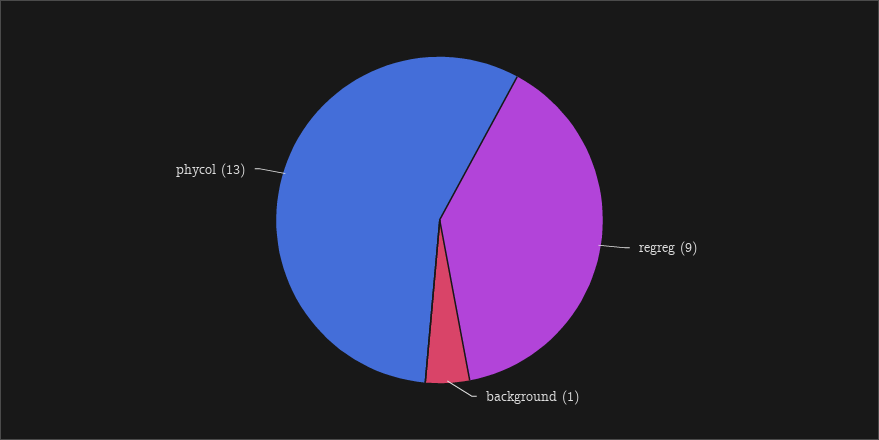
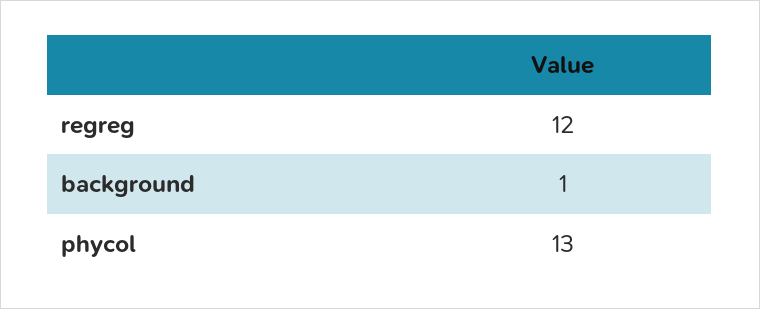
regreg: 9 -> 12

